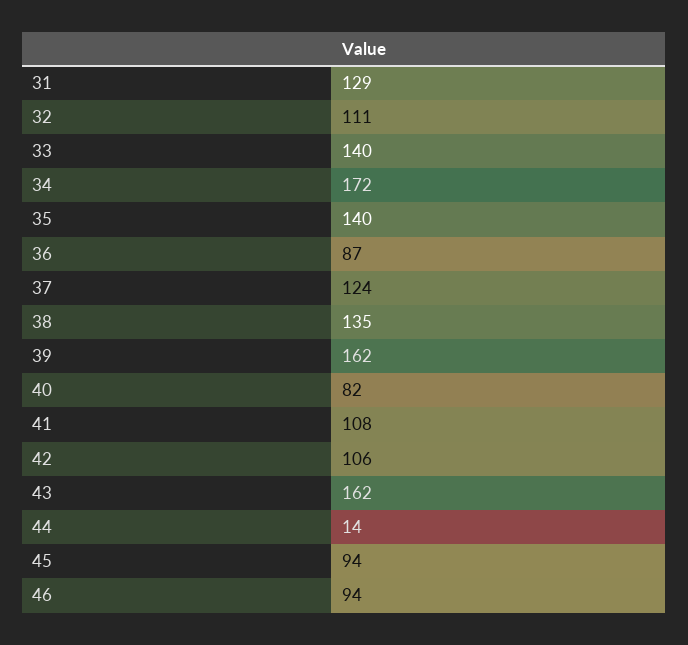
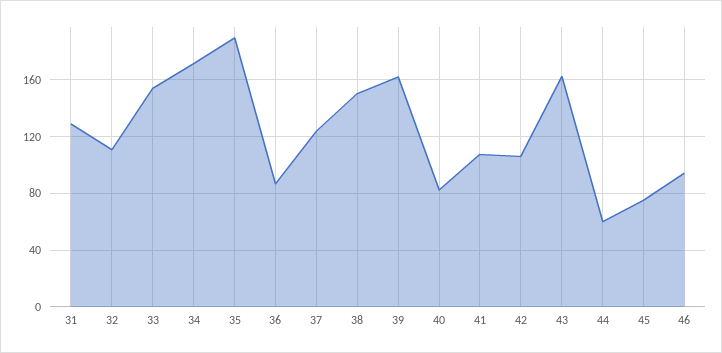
33: 140 -> 155
35: 140 -> 190
38: 135 -> 150
44: 14 -> 60
45: 94 -> 75

